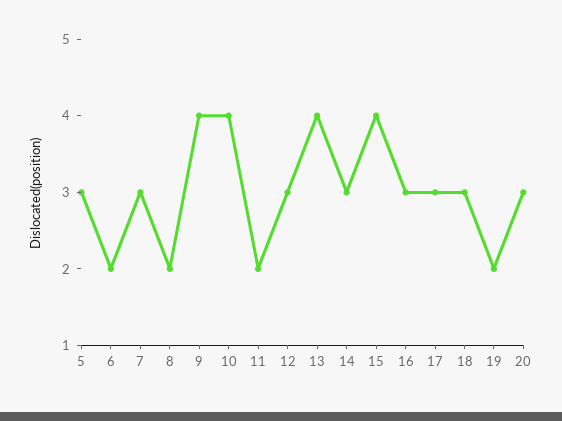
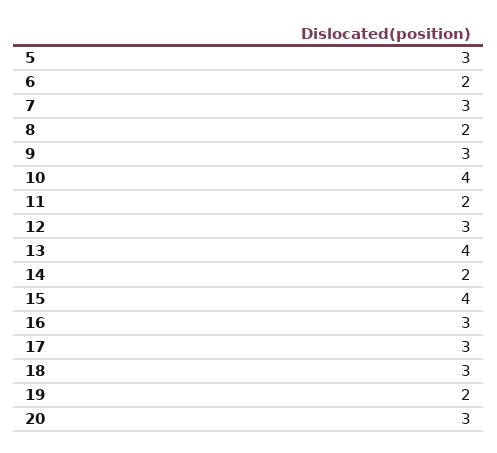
9: 4 -> 3
14: 3 -> 2

